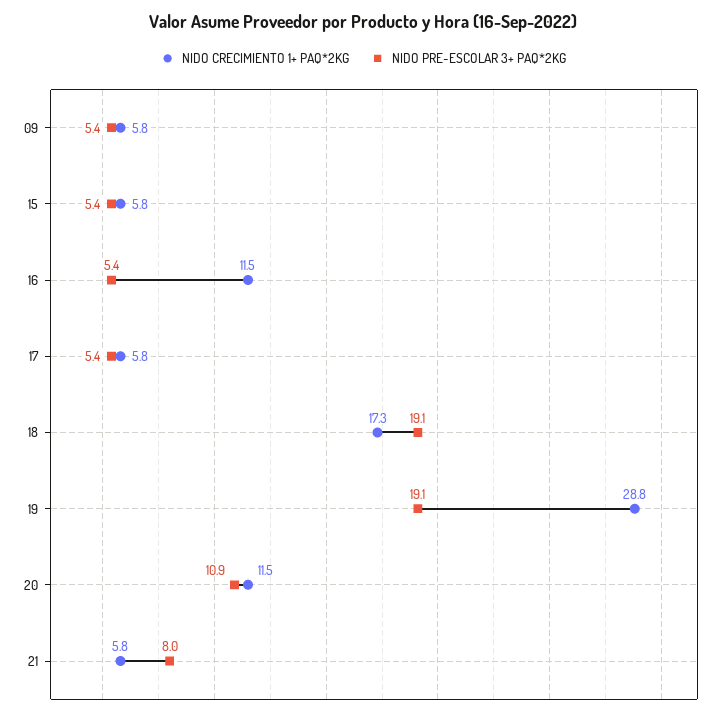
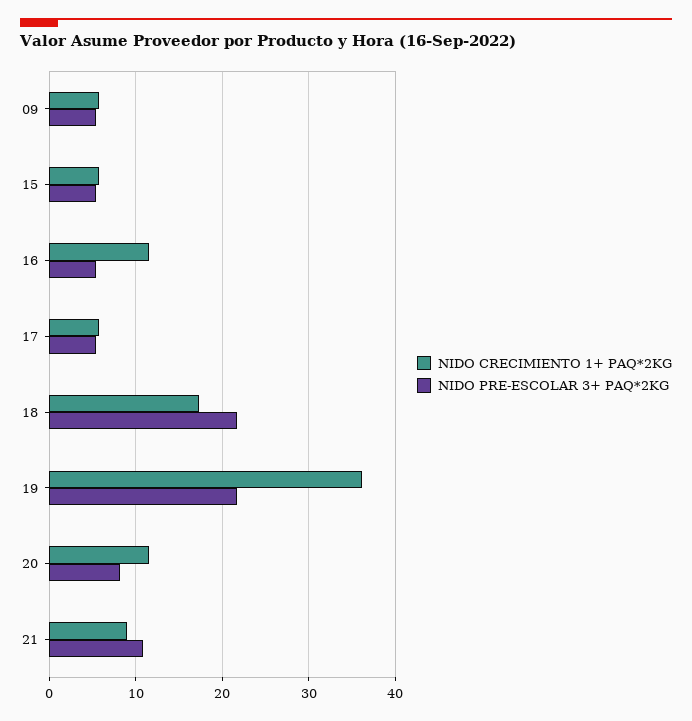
NIDO PRE-ESCOLAR 3+ PAQ*2KG, 18: 19.1 -> 22
NIDO CRECIMIENTO 1+ PAQ*2KG, 19: 28.8 -> 36
NIDO PRE-ESCOLAR 3+ PAQ*2KG, 19: 19.1 -> 22
NIDO PRE-ESCOLAR 3+ PAQ*2KG, 20: 10.9 -> 8
NIDO CRECIMIENTO 1+ PAQ*2KG, 21: 5.8 -> 9
NIDO PRE-ESCOLAR 3+ PAQ*2KG, 21: 8 -> 11

